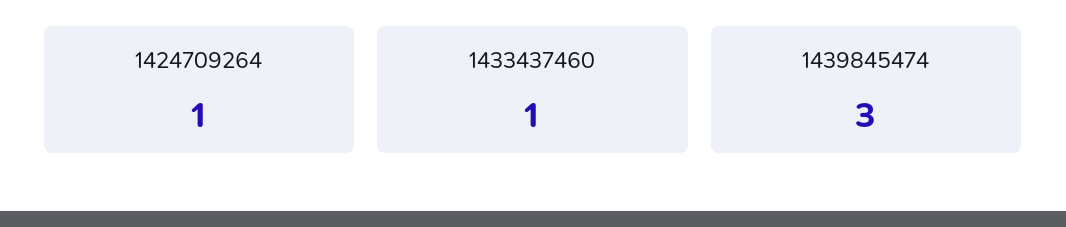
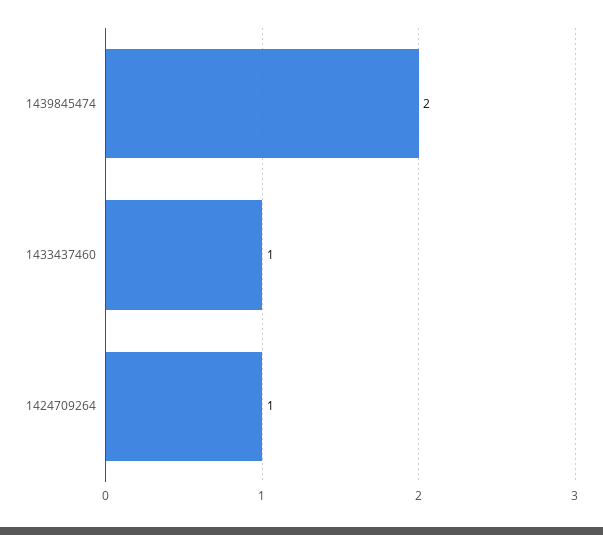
1439845474: 3 -> 2

